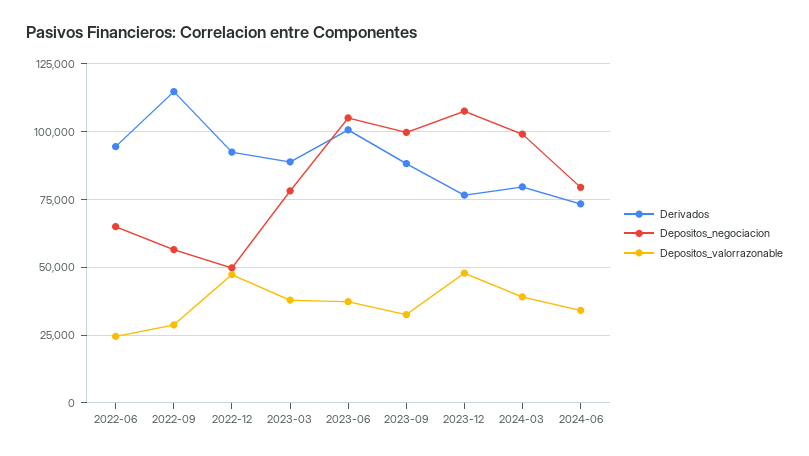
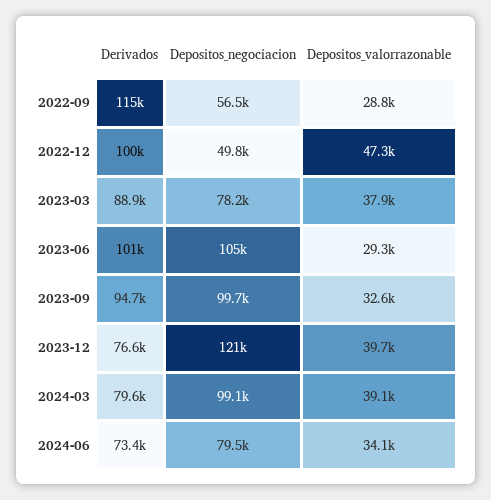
Derivados, 2022-06: 95000 -> none
Depositos_negociacion, 2022-06: 65000 -> none
Depositos_valorrazonable, 2022-06: 25000 -> none
Derivados, 2022-12: 92500 -> 100000
Depositos_valorrazonable, 2023-06: 37500 -> 29300
Derivados, 2023-09: 87500 -> 94700
Depositos_negociacion, 2023-12: 107500 -> 121000
Depositos_valorrazonable, 2023-12: 47500 -> 39700

